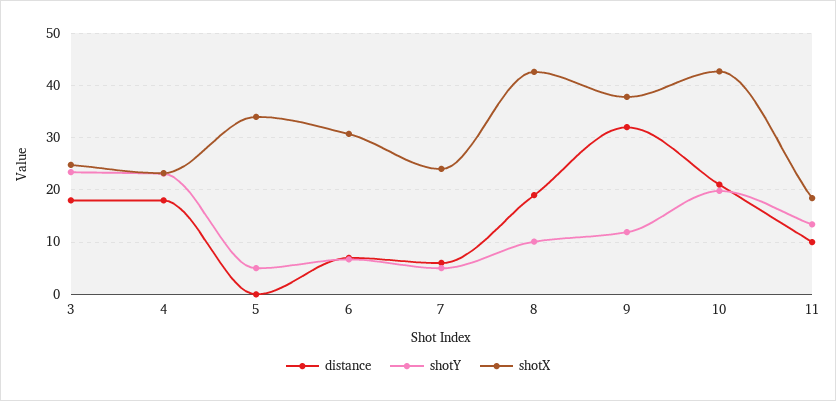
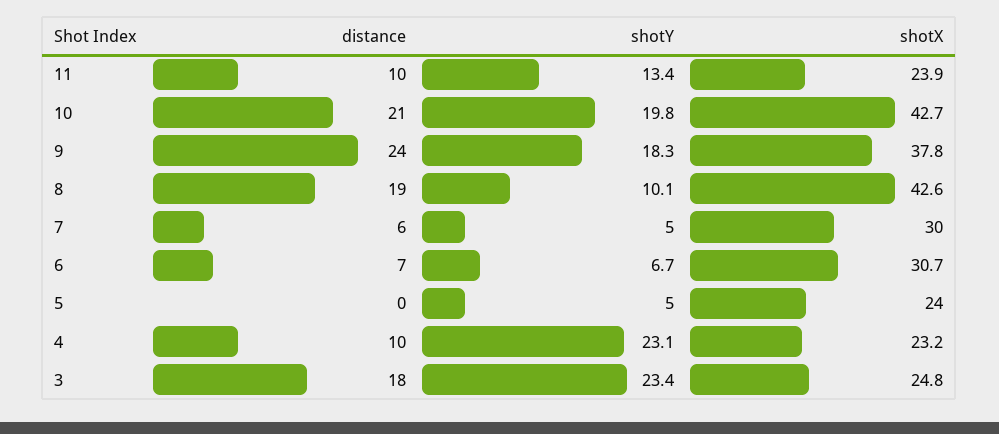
distance, 4: 18 -> 10
shotX, 5: 34 -> 24
shotX, 7: 24 -> 30
distance, 9: 32 -> 24
shotY, 9: 12 -> 18.3
shotX, 11: 18 -> 23.9

